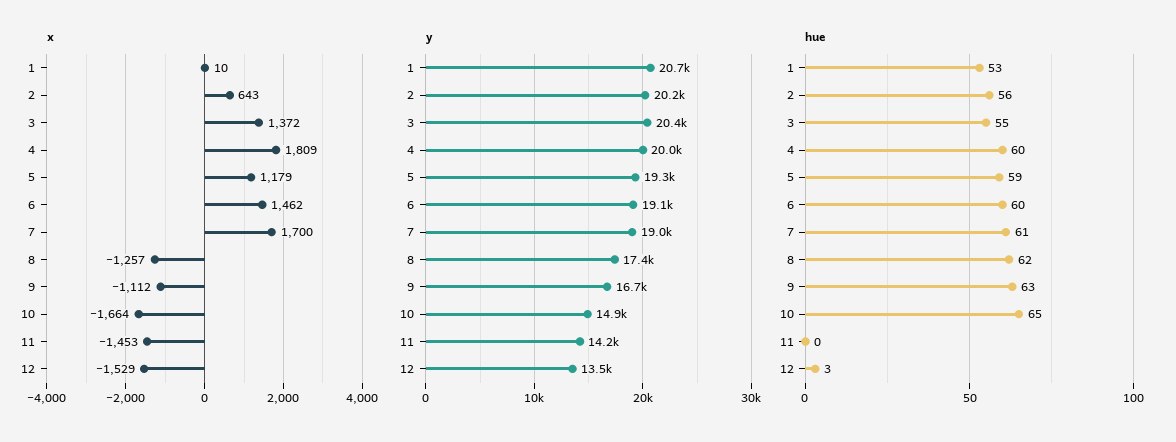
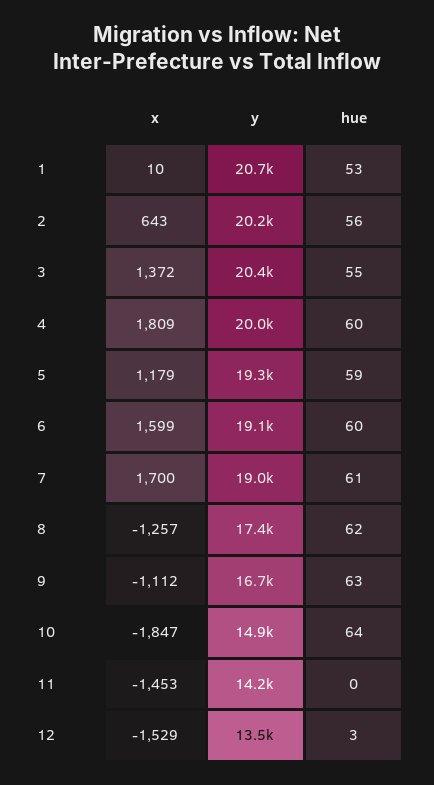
x, 6: 1462 -> 1599
x, 10: -1664 -> -1847
hue, 10: 65 -> 64

